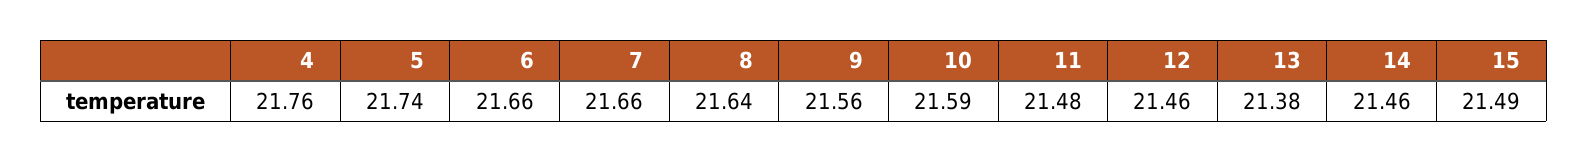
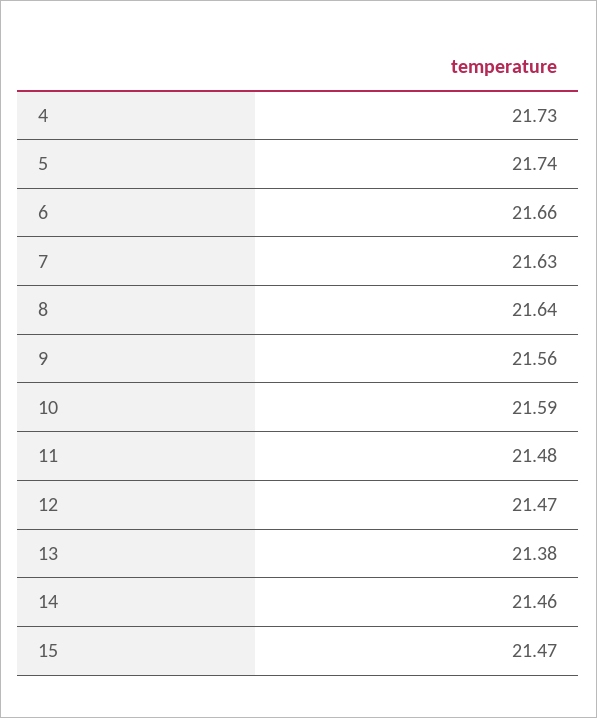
4: 21.76 -> 21.73
7: 21.66 -> 21.63
12: 21.46 -> 21.47
15: 21.49 -> 21.47

